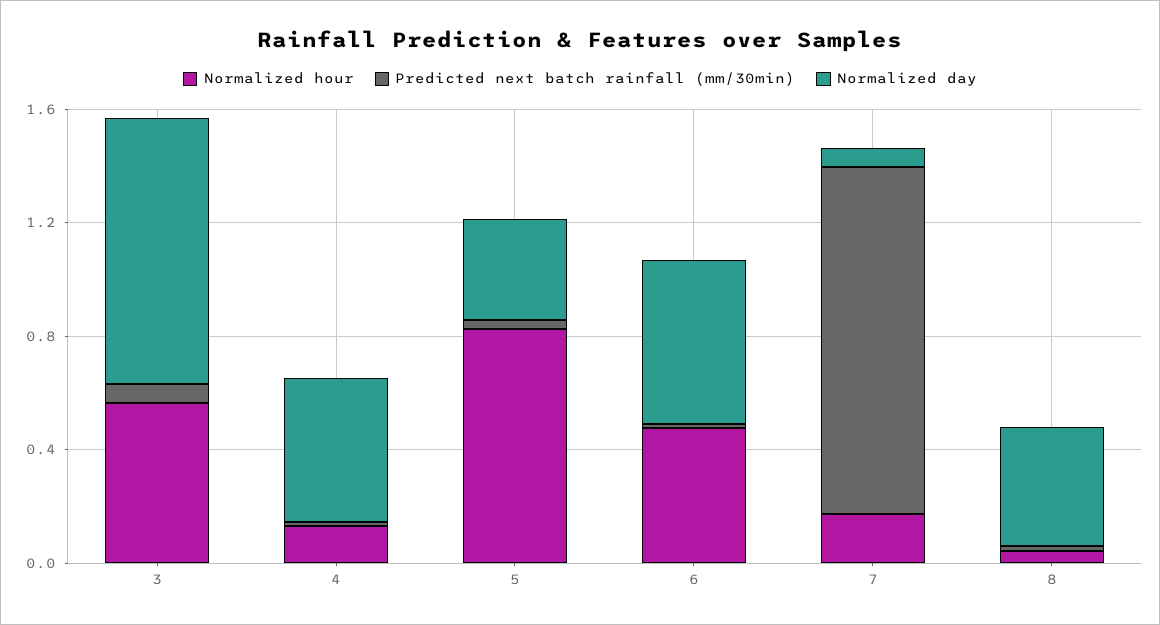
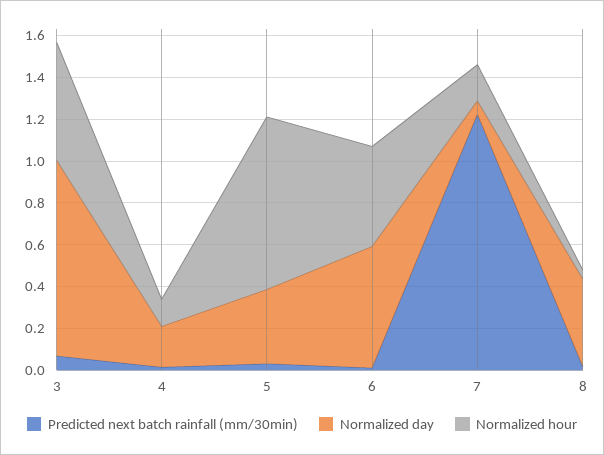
Normalized day, 4: 0.5 -> 0.2

